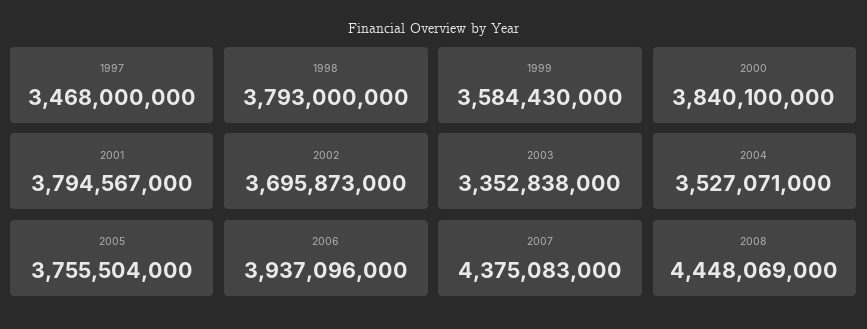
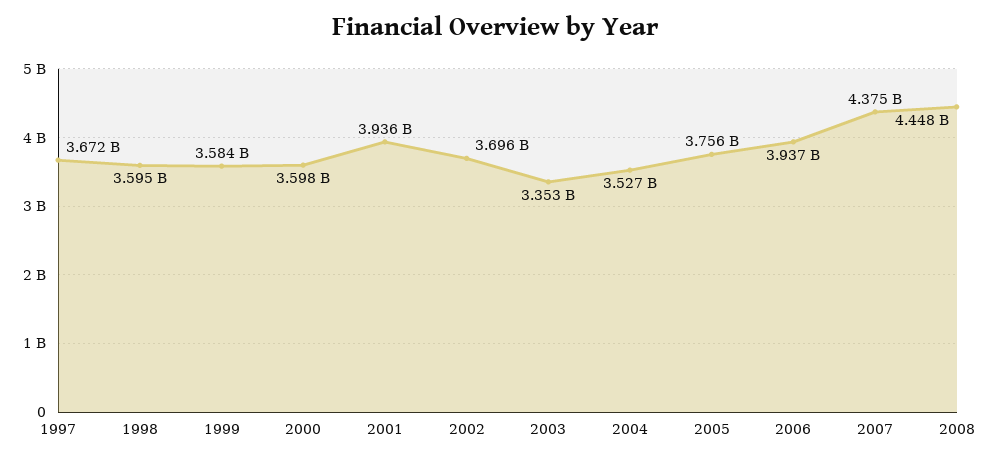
1997: 3468000000 -> 3672000000
1998: 3793000000 -> 3595000000
2000: 3840100000 -> 3598000000
2001: 3794567000 -> 3936000000

